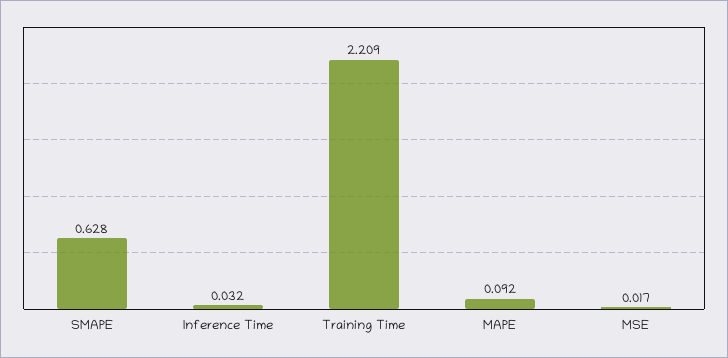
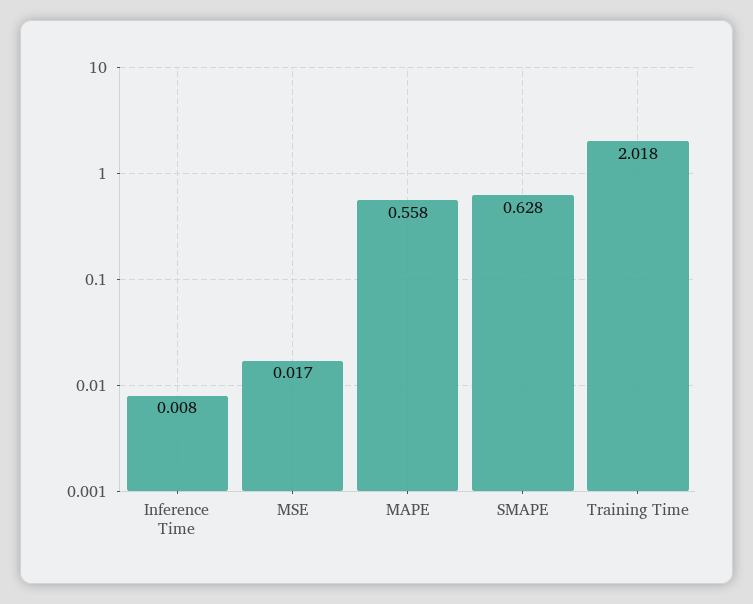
Inference Time: 0.032 -> 0.008
Training Time: 2.209 -> 2.018
MAPE: 0.092 -> 0.558

